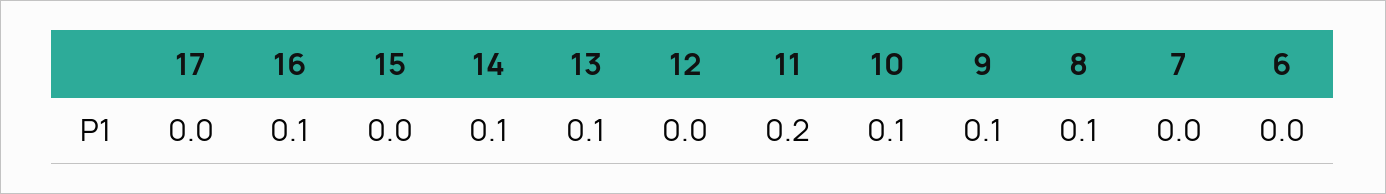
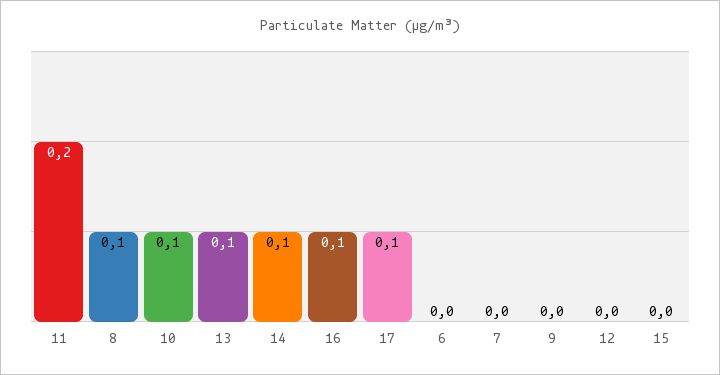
17: 0 -> 0.1
9: 0.1 -> 0

